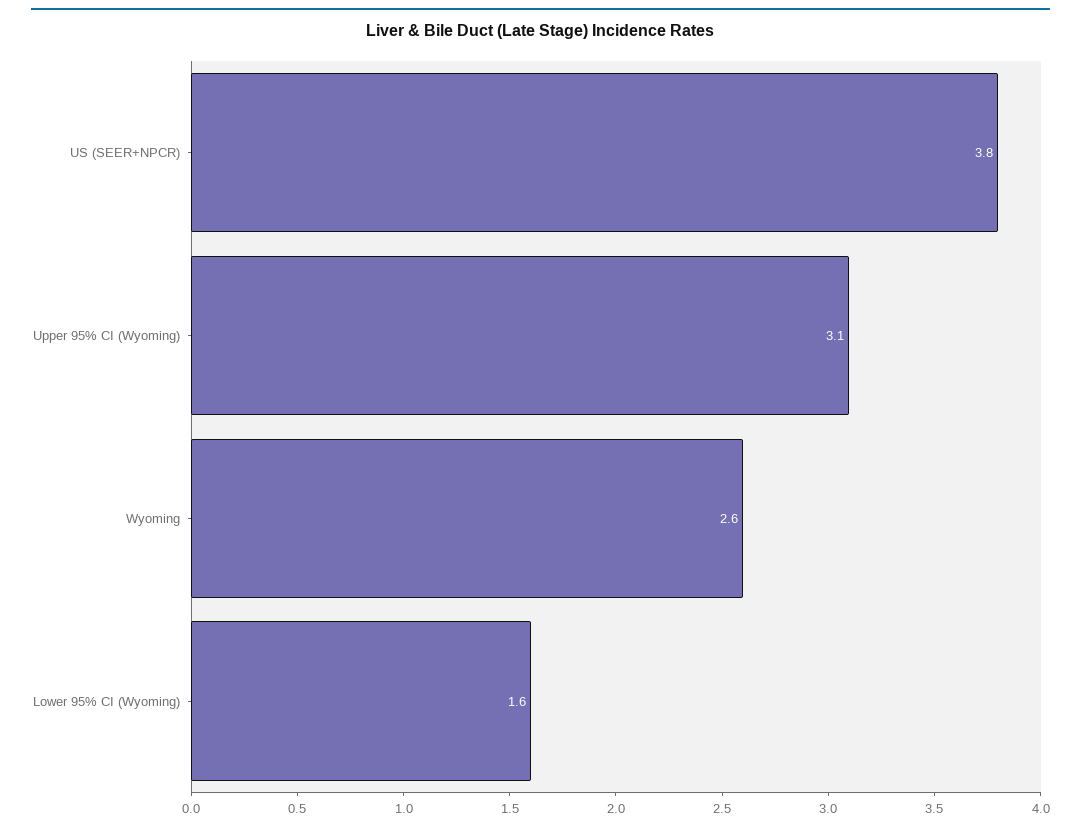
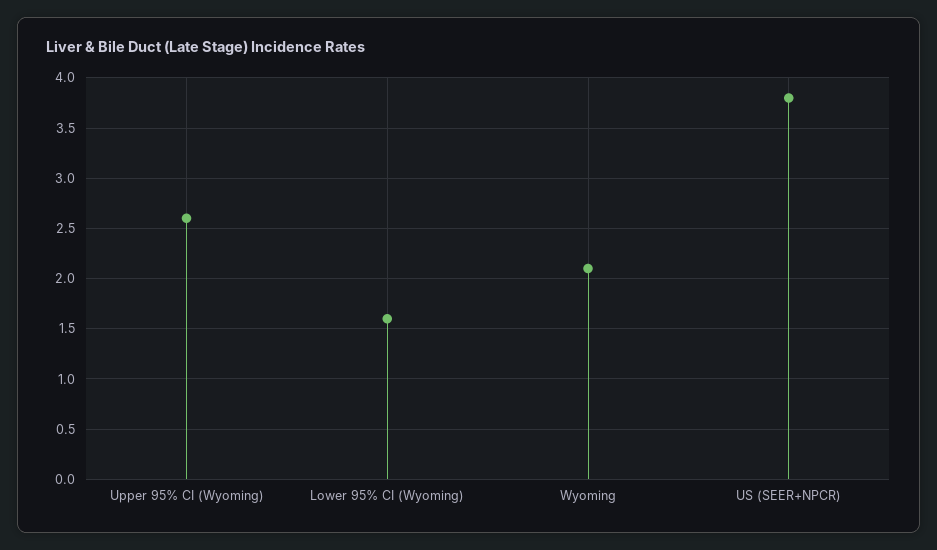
Upper 95% CI (Wyoming): 3.1 -> 2.6
Wyoming: 2.6 -> 2.1

